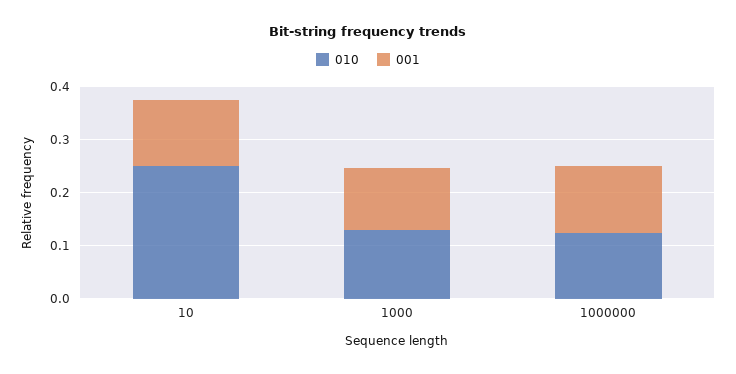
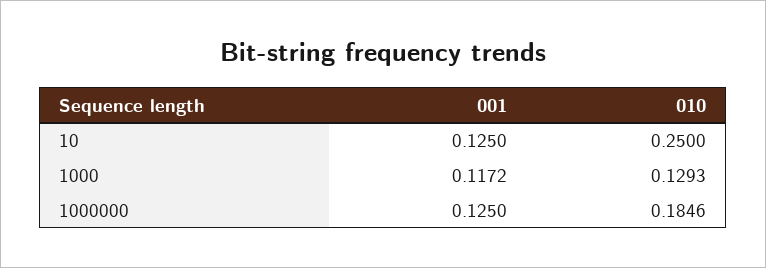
010, 1000000: 0.12 -> 0.1846

